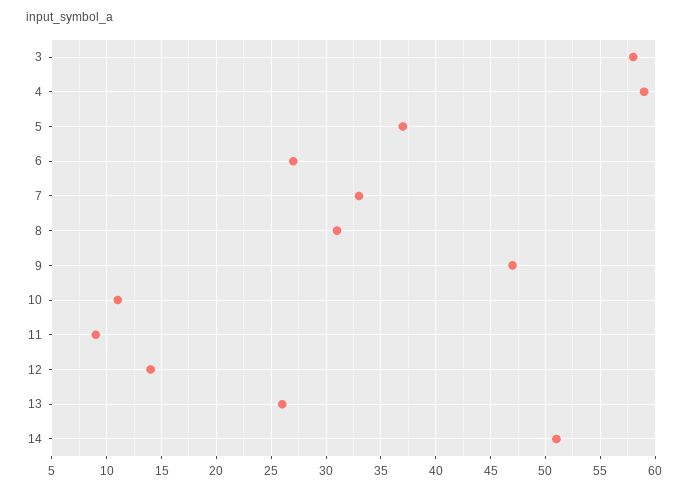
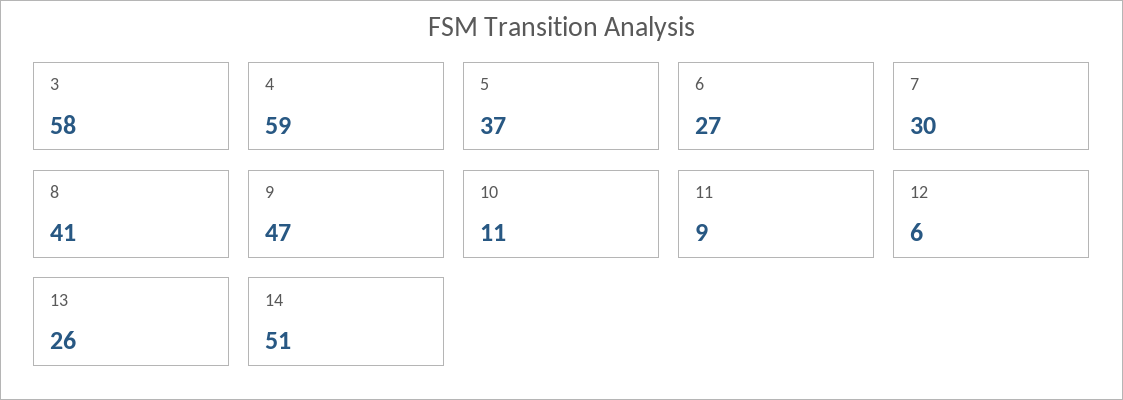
7: 33 -> 30
8: 31 -> 41
12: 14 -> 6

